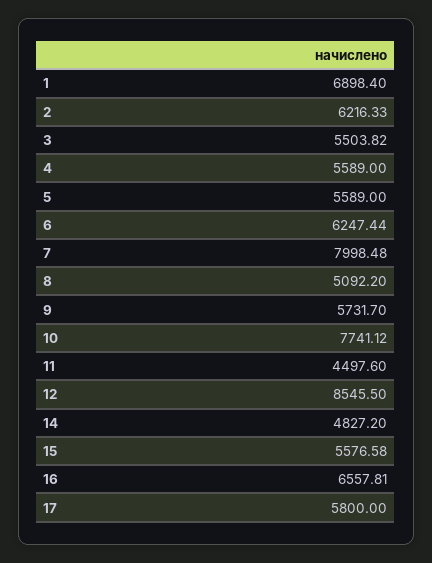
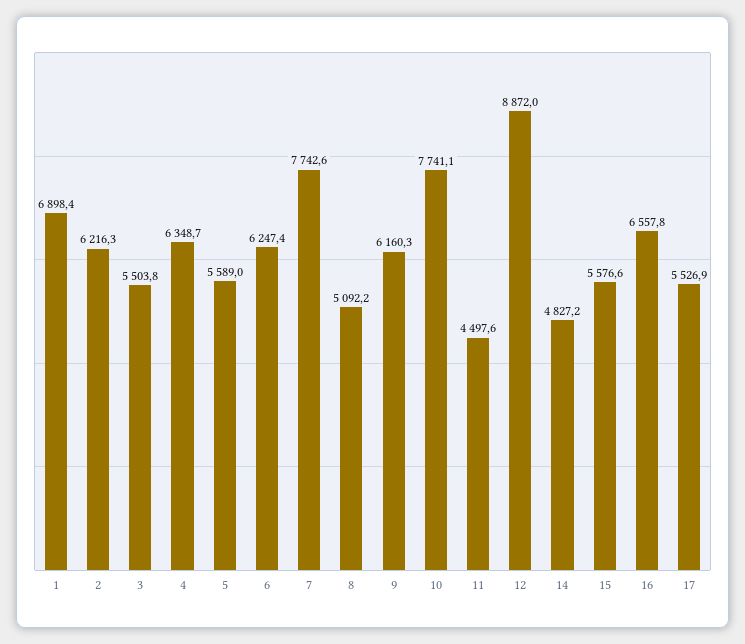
4: 5589 -> 6348.7
7: 7998.48 -> 7742.6
9: 5731.7 -> 6160.3
12: 8545.5 -> 8872
17: 5800 -> 5526.9

